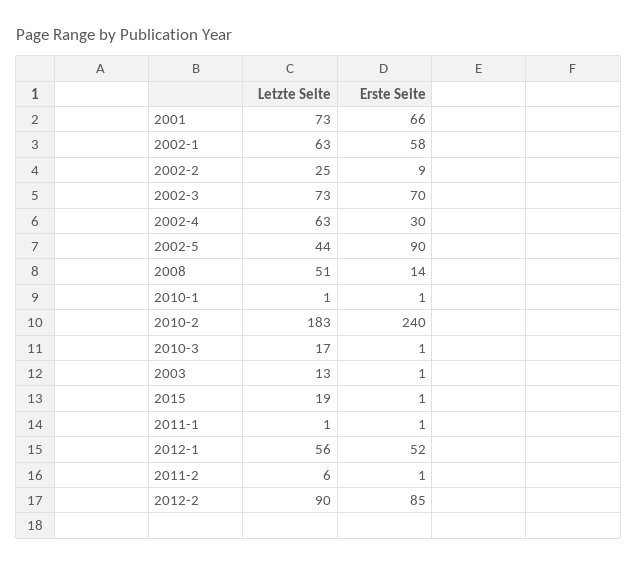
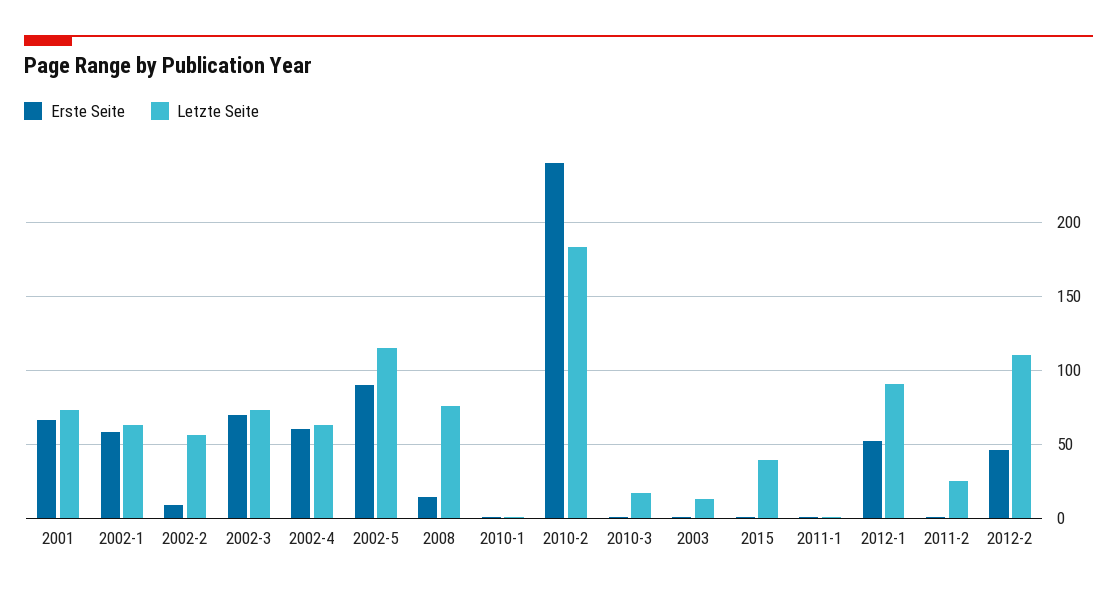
Letzte Seite, 2002-2: 25 -> 55
Erste Seite, 2002-4: 30 -> 60
Letzte Seite, 2002-5: 44 -> 115
Letzte Seite, 2008: 51 -> 75
Letzte Seite, 2015: 19 -> 40
Letzte Seite, 2012-1: 56 -> 90
Letzte Seite, 2011-2: 6 -> 25
Letzte Seite, 2012-2: 90 -> 110
Erste Seite, 2012-2: 85 -> 45

